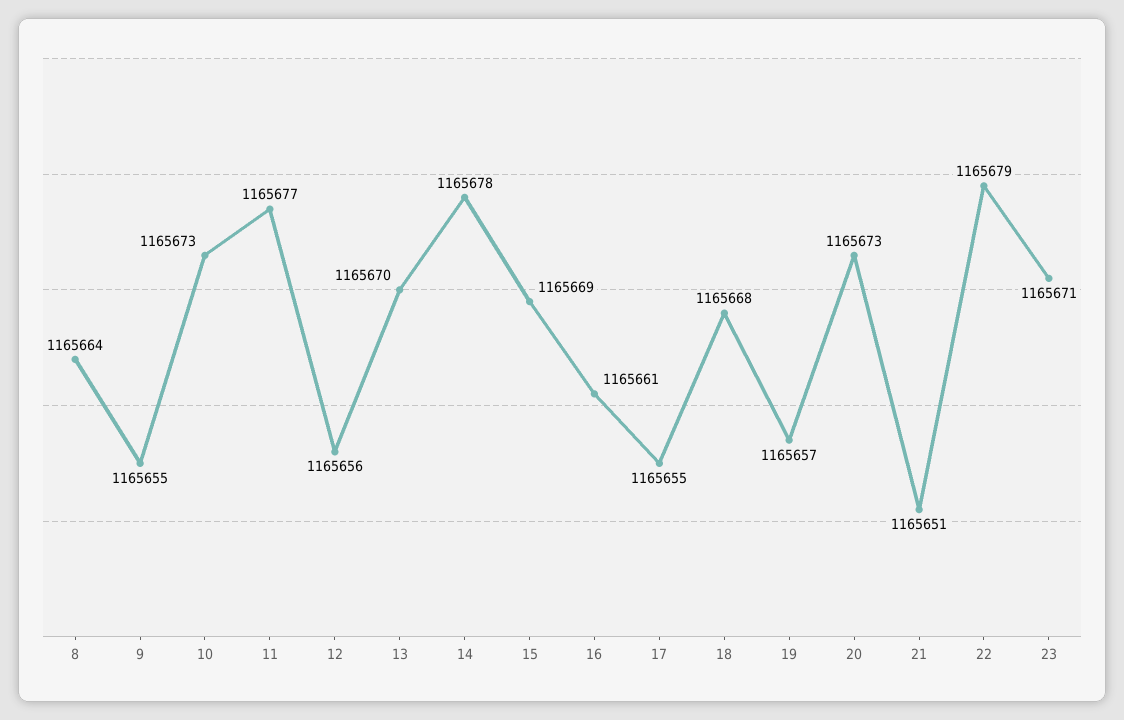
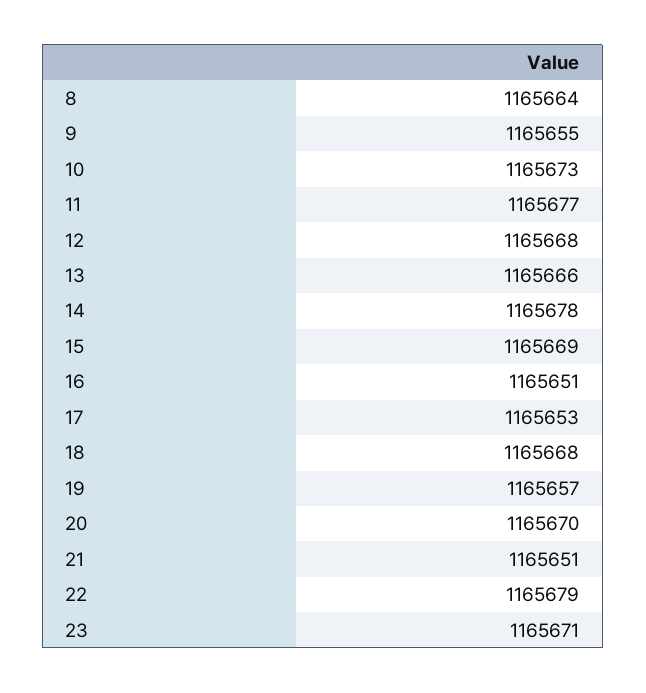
12: 1165656 -> 1165668
13: 1165670 -> 1165666
16: 1165661 -> 1165651
17: 1165655 -> 1165653
20: 1165673 -> 1165670

